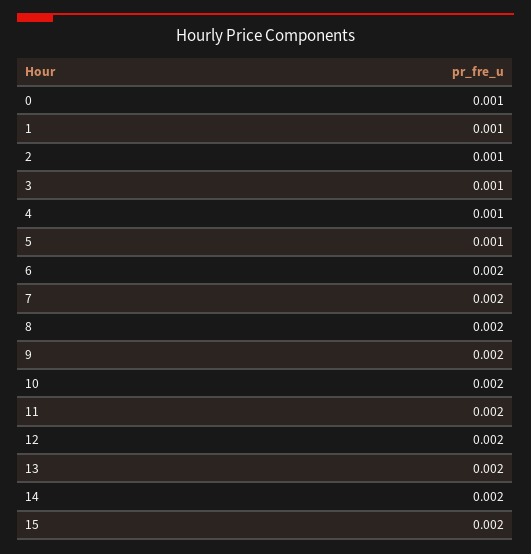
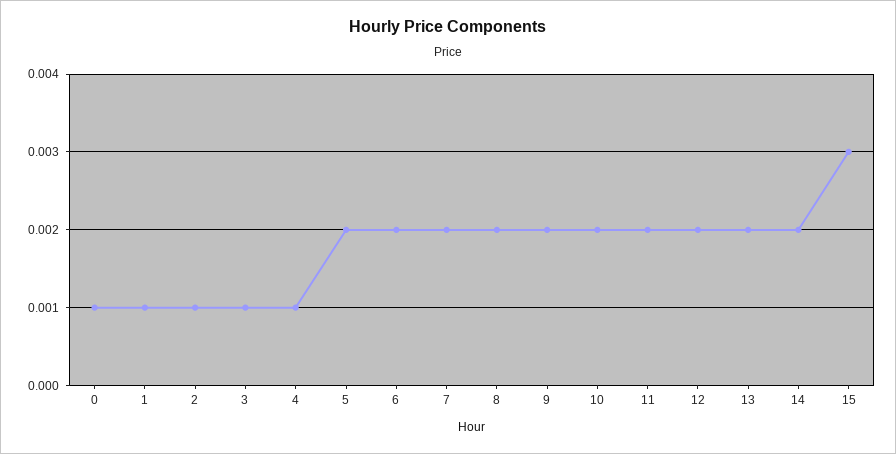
5: 0.001 -> 0.002
15: 0.002 -> 0.003

